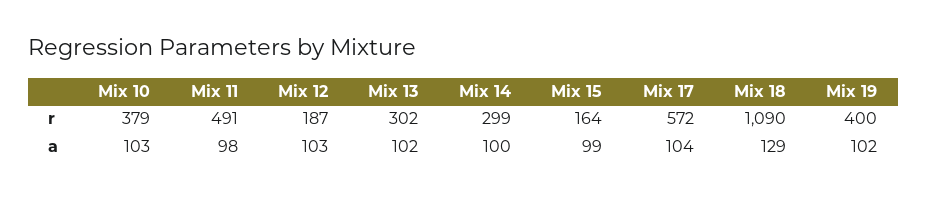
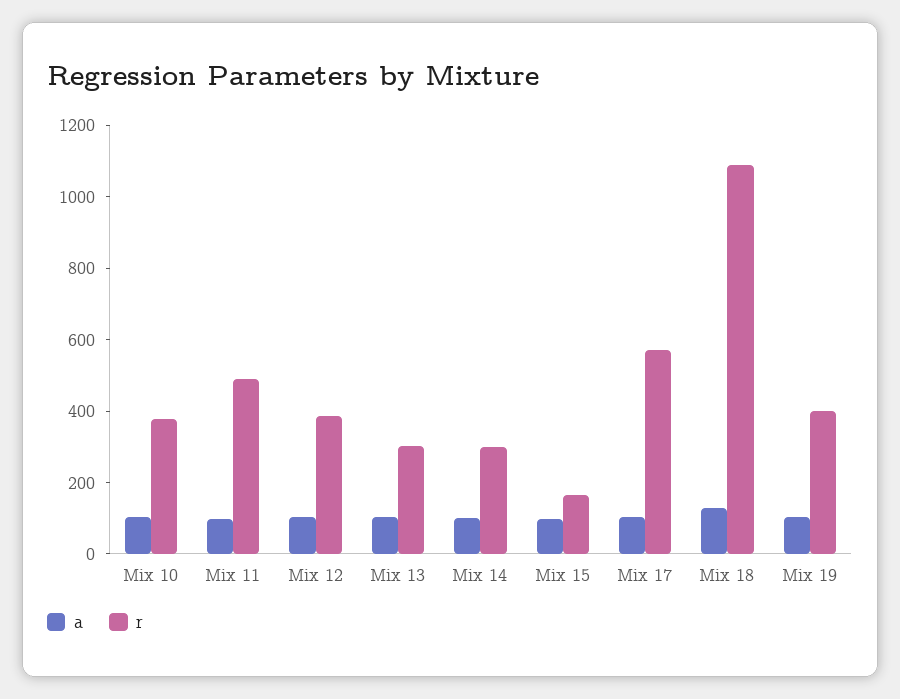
r, Mix 12: 187 -> 400

